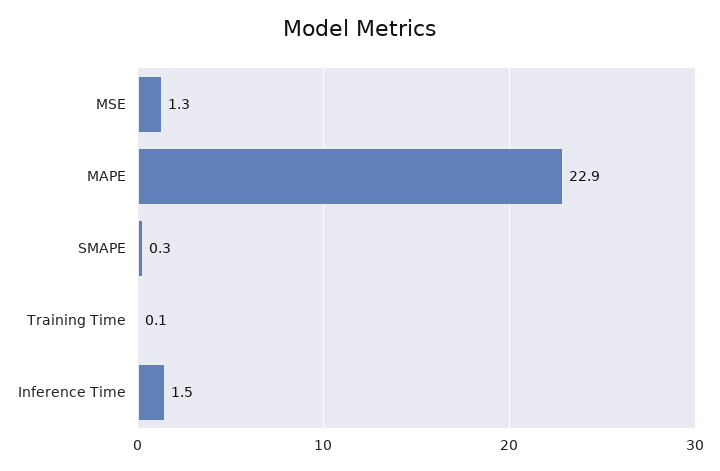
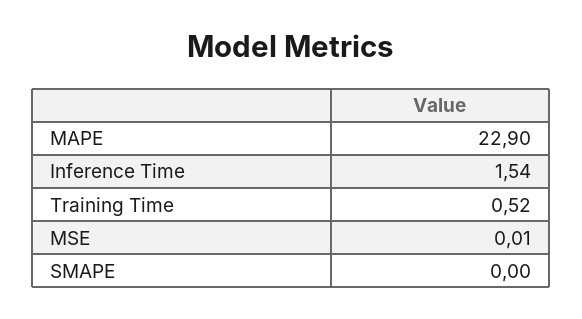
MSE: 1.3 -> 0.01
SMAPE: 0.3 -> 0
Training Time: 0.1 -> 0.52

